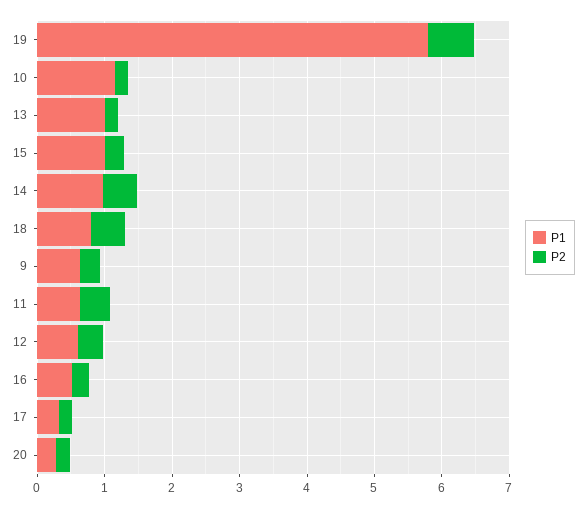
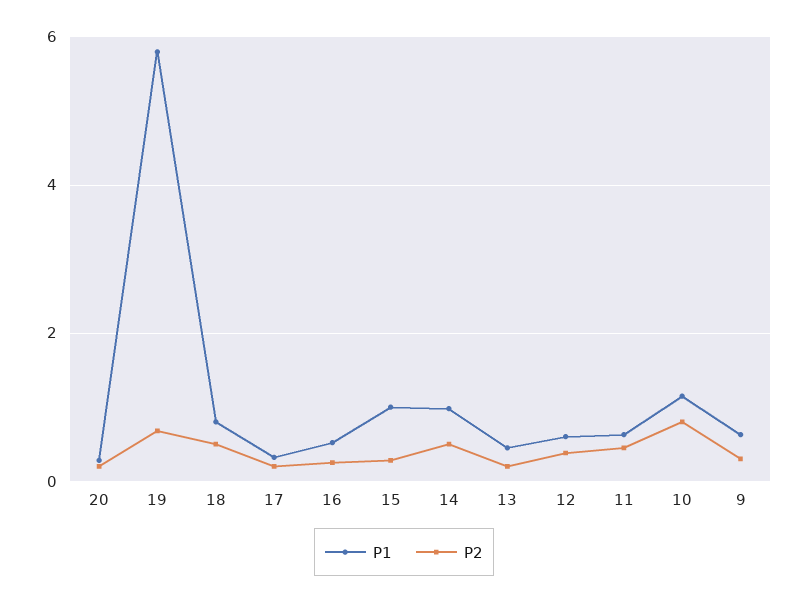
P2, 10: 0.2 -> 0.8
P1, 13: 1 -> 0.4

